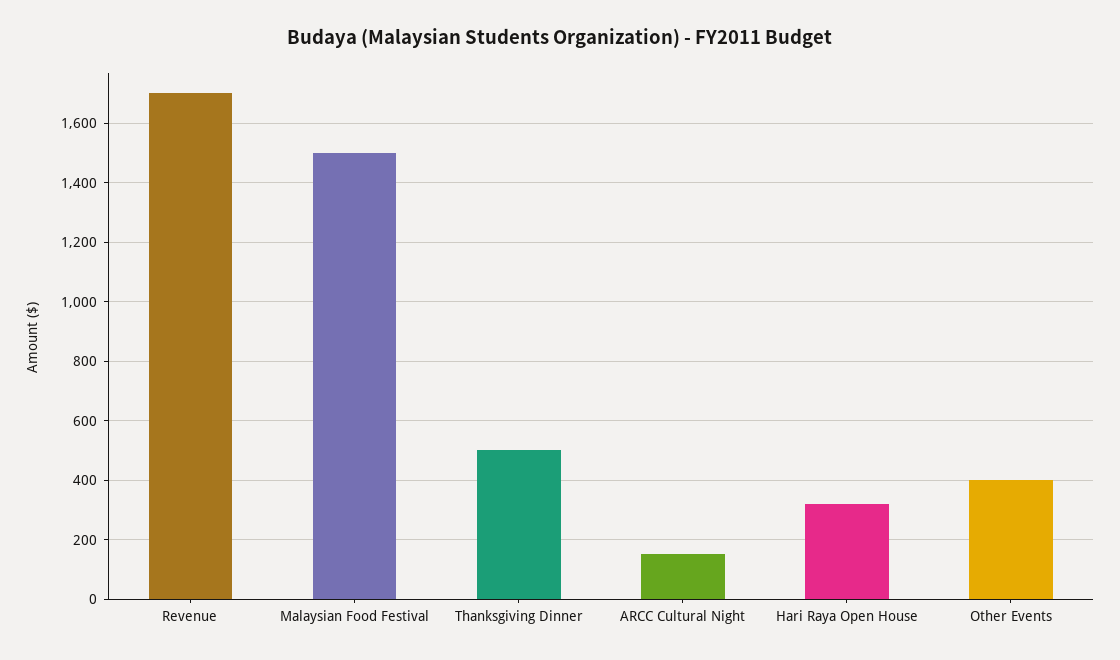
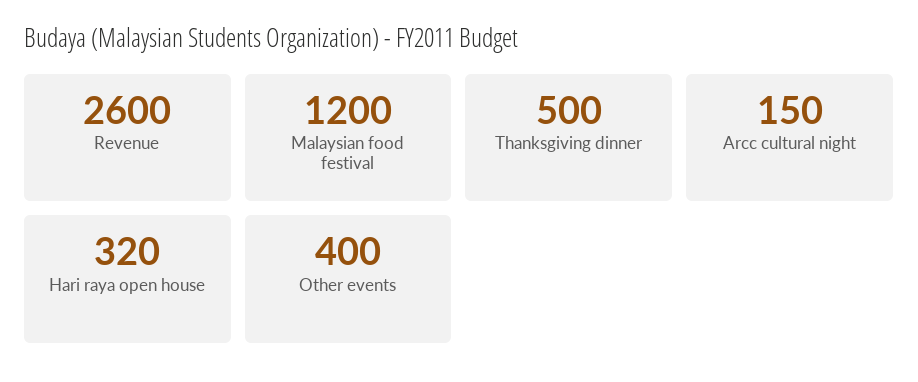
Revenue: 1700 -> 2600
Malaysian Food Festival: 1500 -> 1200

